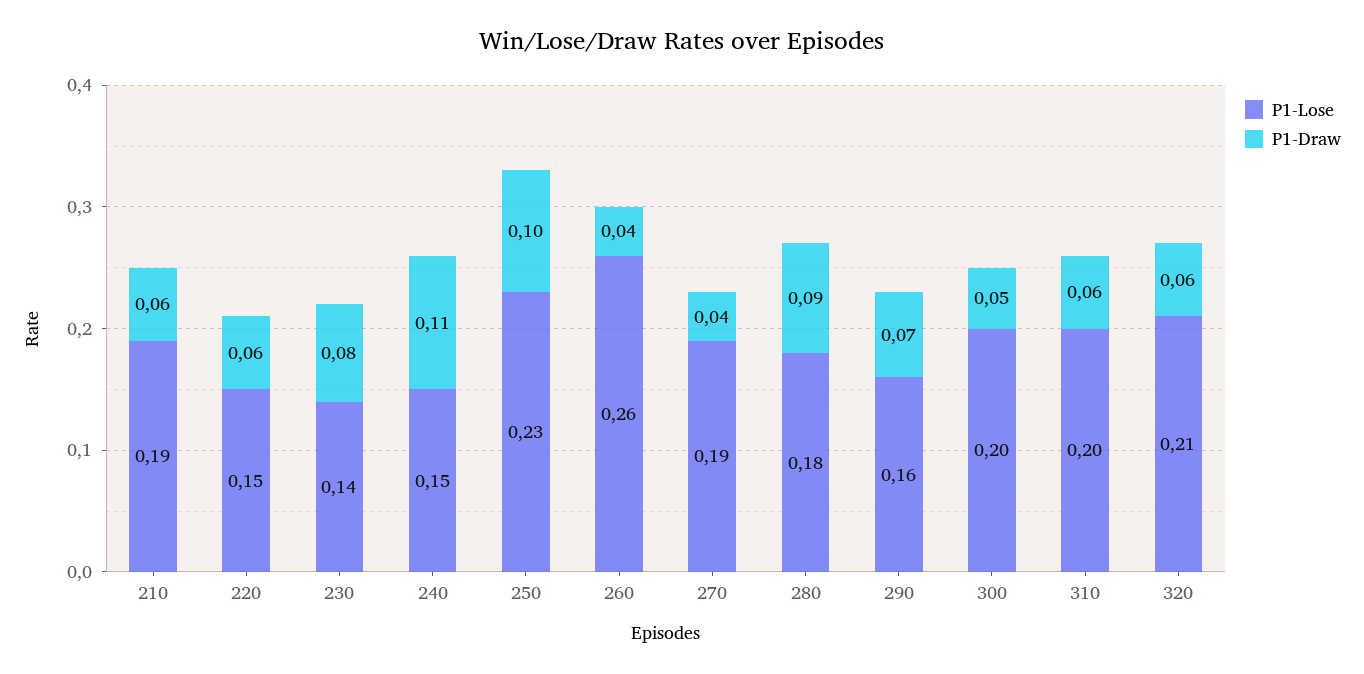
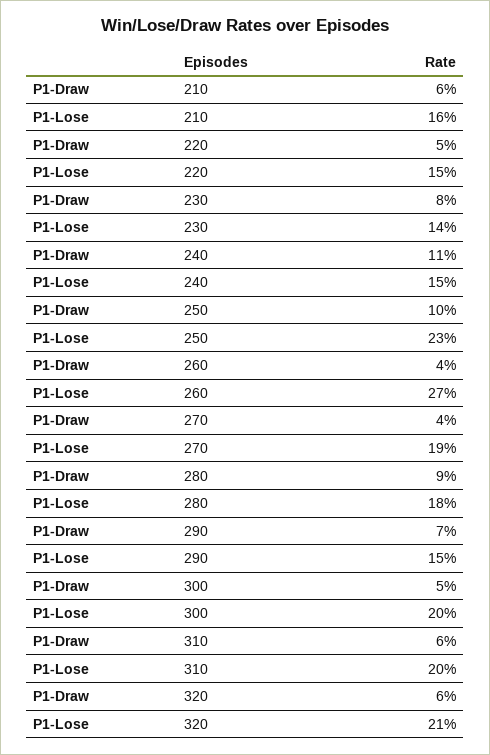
P1-Lose, 210: 0.19 -> 0.16
P1-Draw, 220: 0.06 -> 0.05
P1-Lose, 260: 0.26 -> 0.27
P1-Lose, 290: 0.16 -> 0.15

